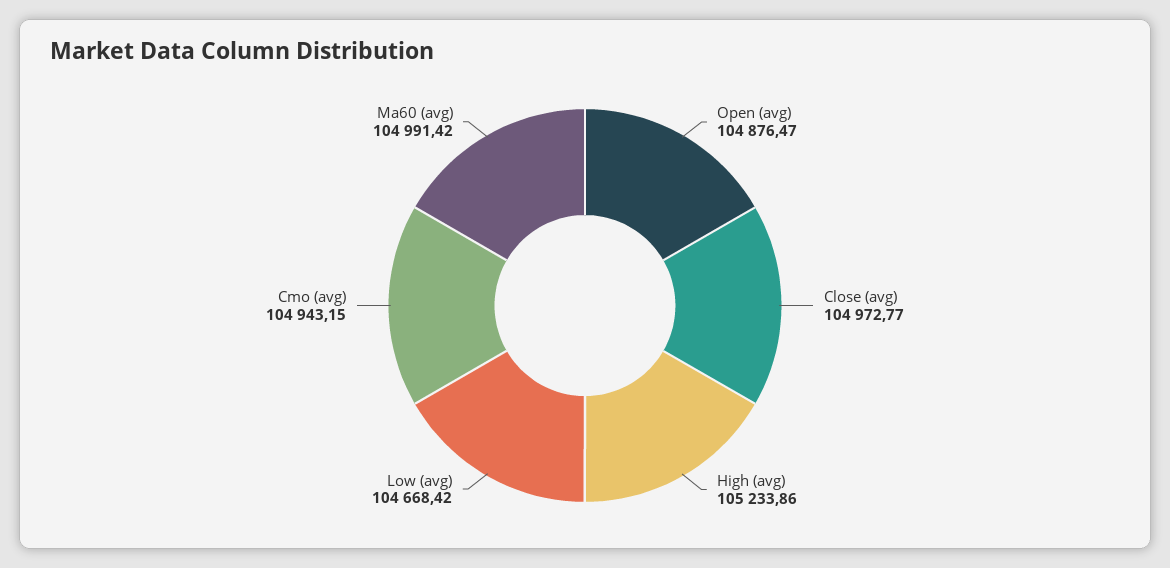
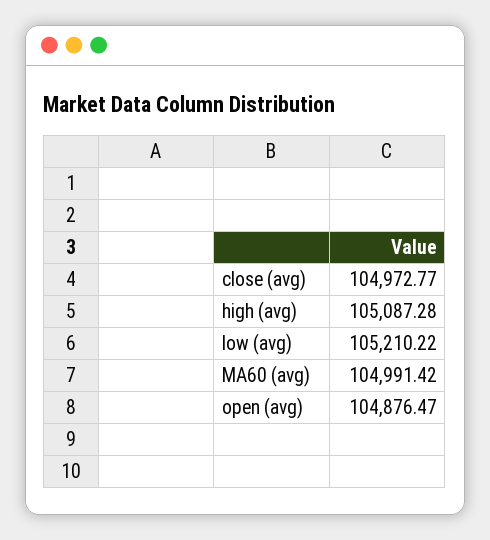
High (avg): 105233.86 -> 105087.28
Low (avg): 104668.42 -> 105210.22
Cmo (avg): 104943.15 -> none

